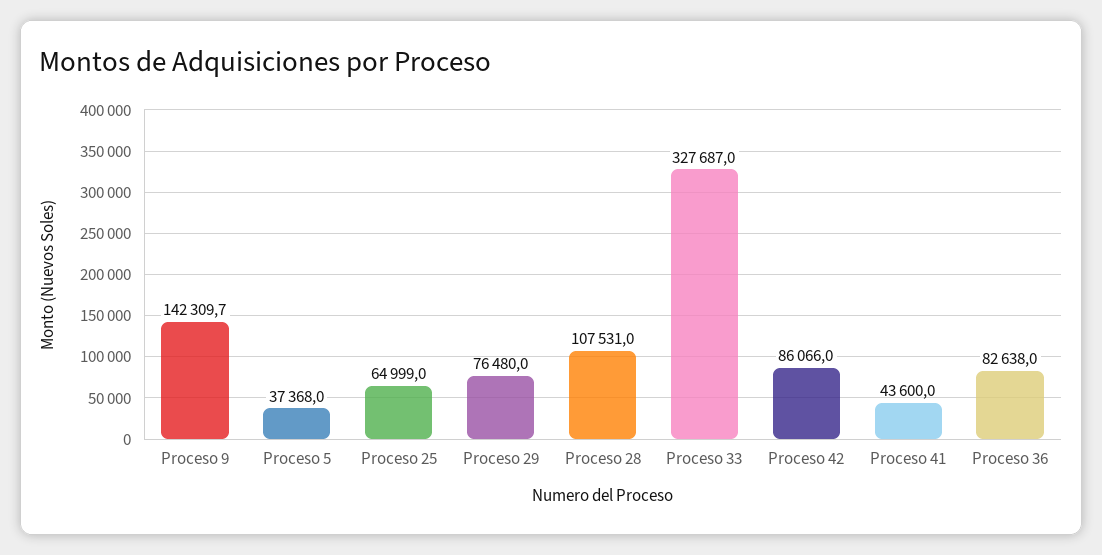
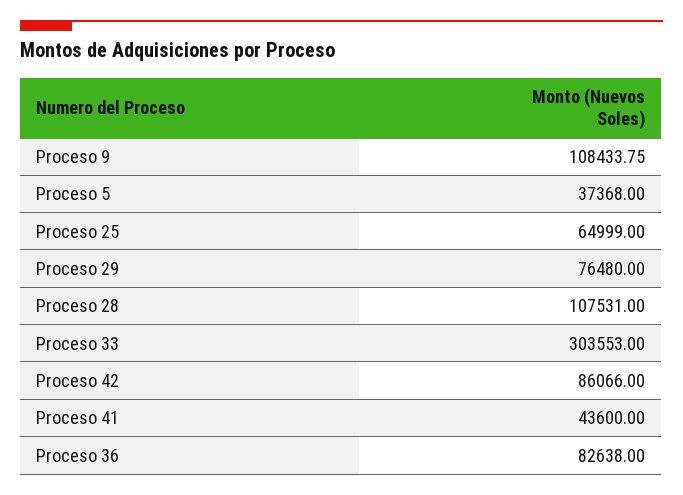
Proceso 9: 142309.7 -> 108433.75
Proceso 33: 327687 -> 303553

